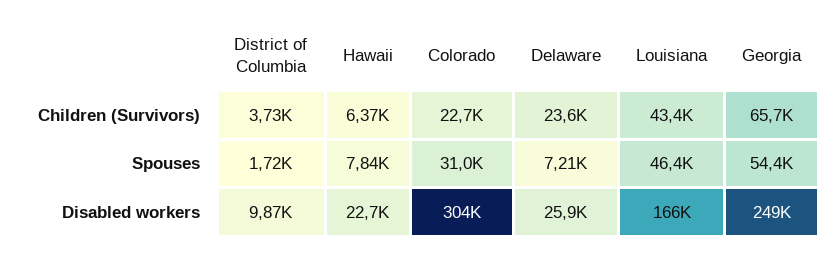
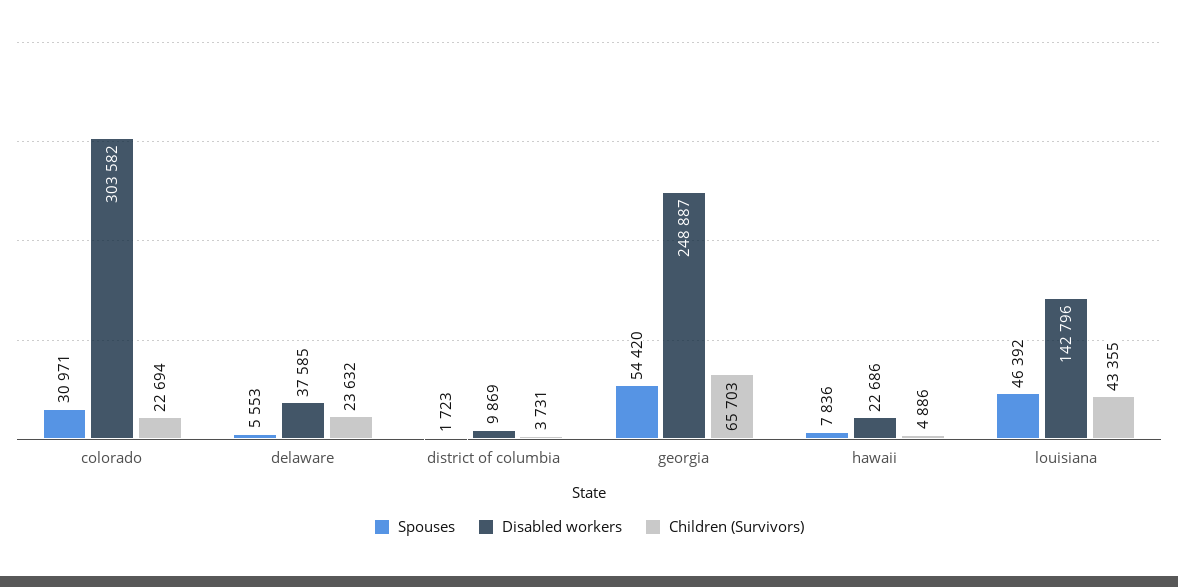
Children (Survivors), Hawaii: 6370 -> 4886
Spouses, Delaware: 7210 -> 5553
Disabled workers, Delaware: 25900 -> 37585
Disabled workers, Louisiana: 166000 -> 142796

